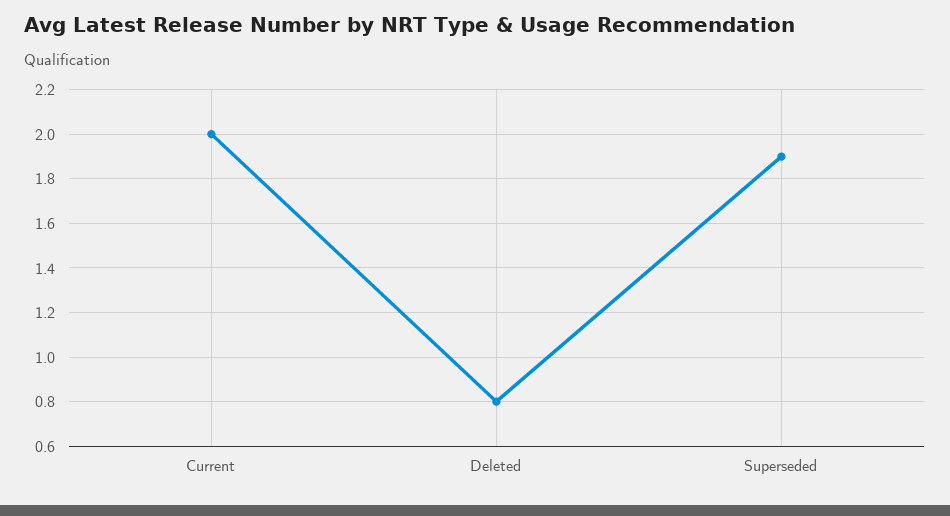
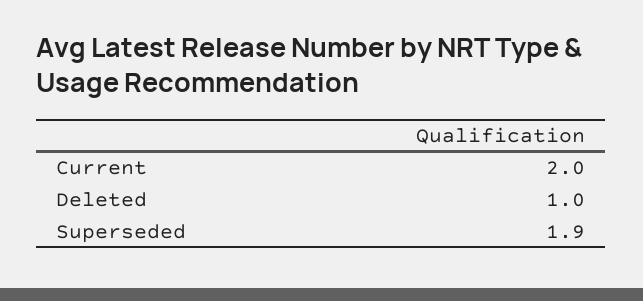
Deleted: 0.8 -> 1

